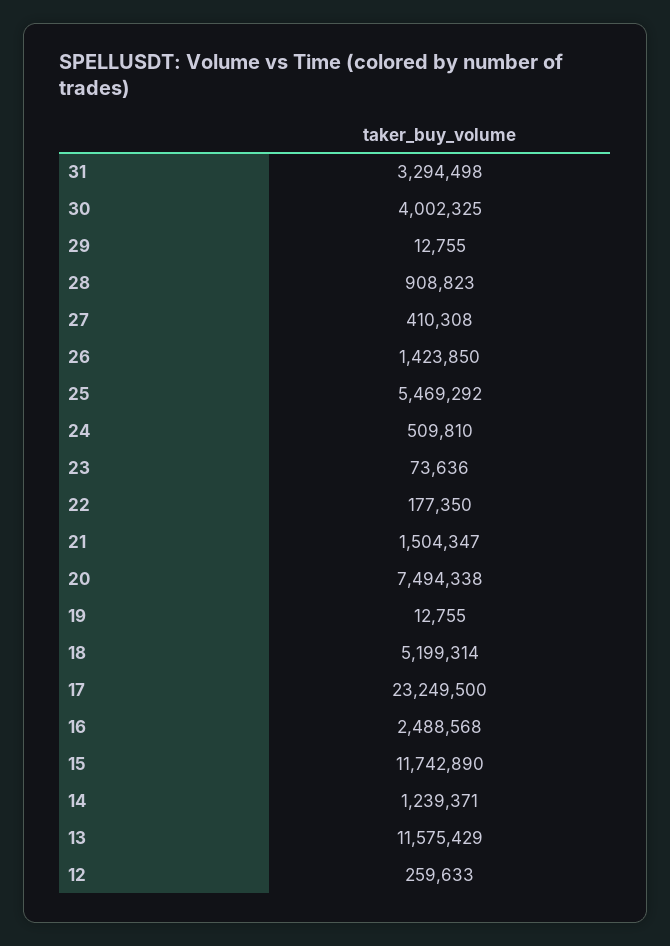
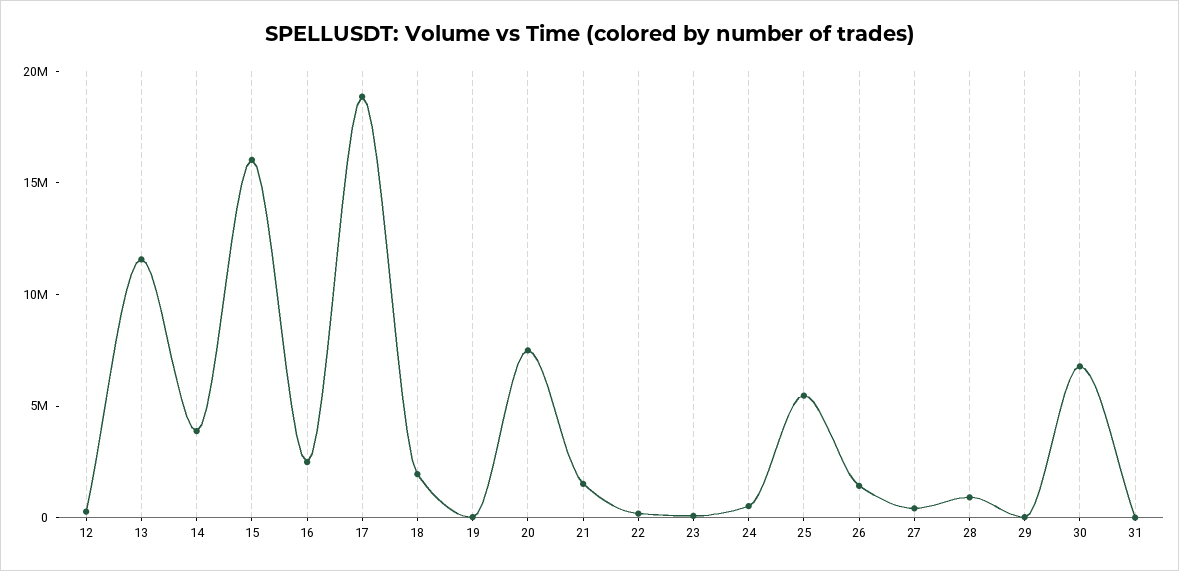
31: 3294498 -> 0
30: 4002325 -> 7000000
18: 5199314 -> 2000000
17: 23249500 -> 19000000
15: 11742890 -> 16000000
14: 1239371 -> 4000000

